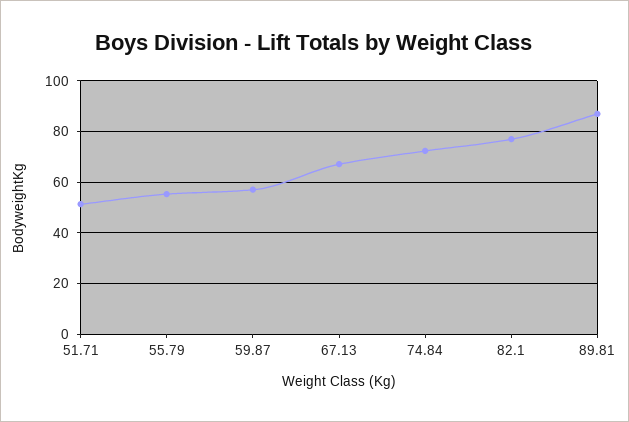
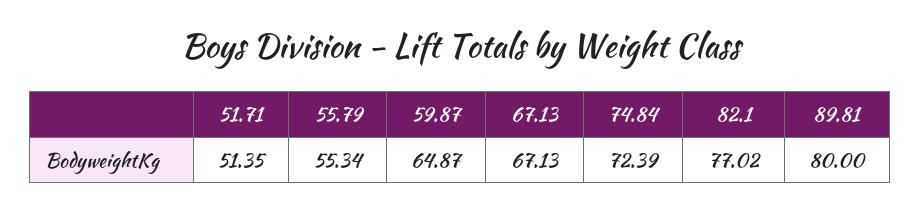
59.87: 57.5 -> 64.87
89.81: 87.5 -> 80

